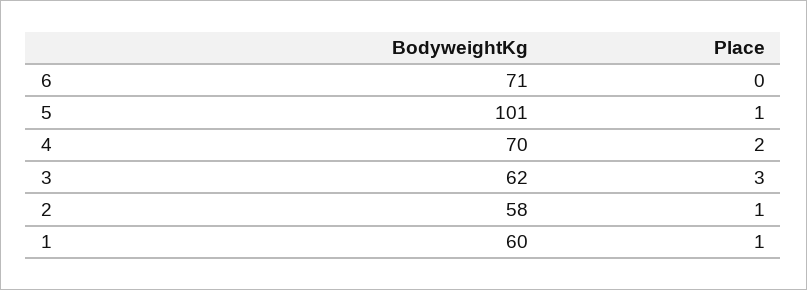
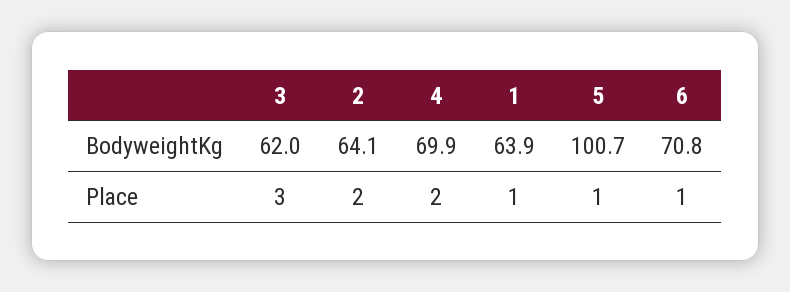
Place, 6: 0 -> 1
BodyweightKg, 2: 58 -> 64.1
Place, 2: 1 -> 2
BodyweightKg, 1: 60 -> 63.9

